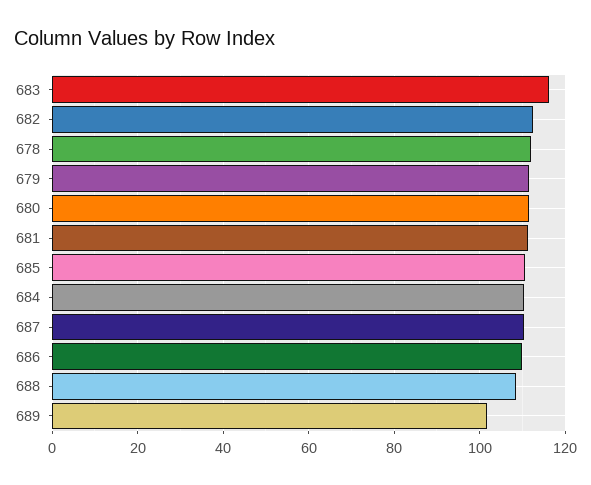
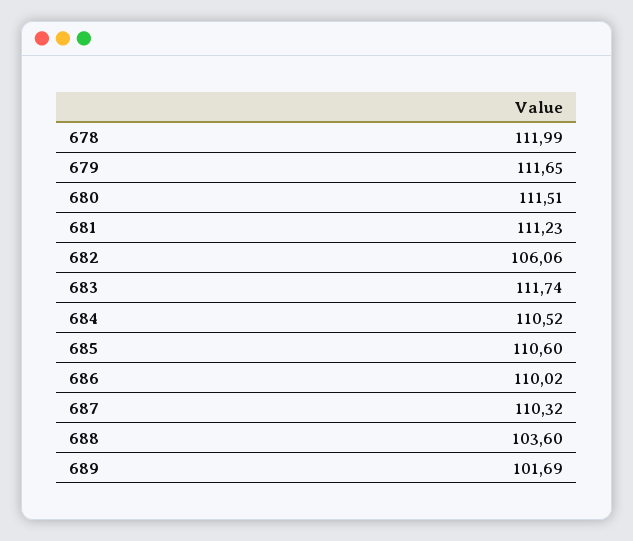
683: 116 -> 111.74
682: 112 -> 106.06
688: 108 -> 103.6

